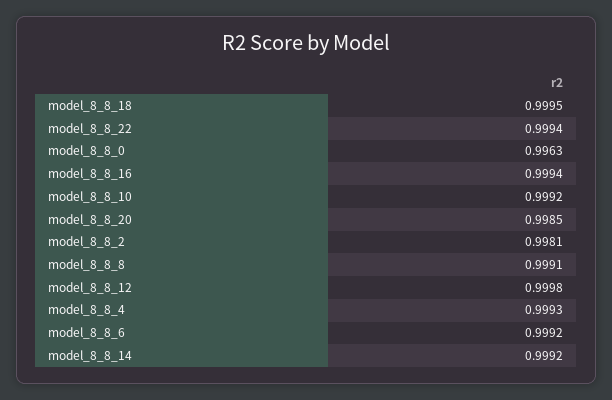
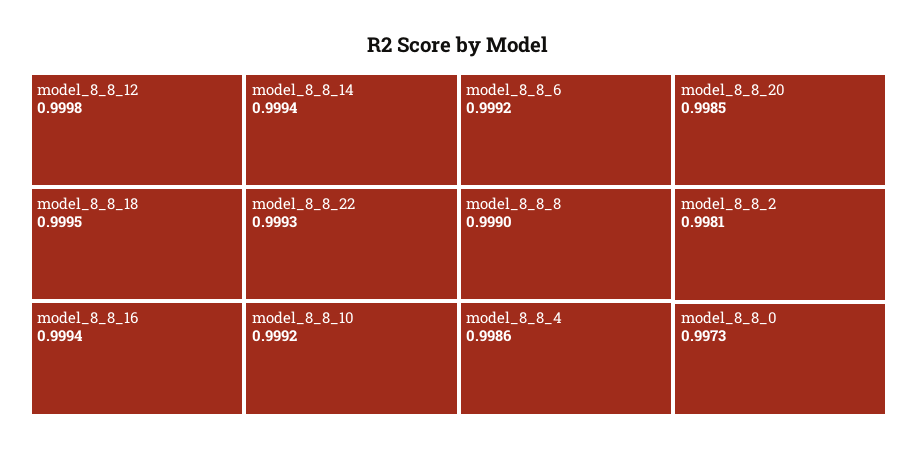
model_8_8_22: 0.9994 -> 0.9993
model_8_8_0: 0.9963 -> 0.9973
model_8_8_8: 0.9991 -> 0.999
model_8_8_4: 0.9993 -> 0.9986
model_8_8_14: 0.9992 -> 0.9994

